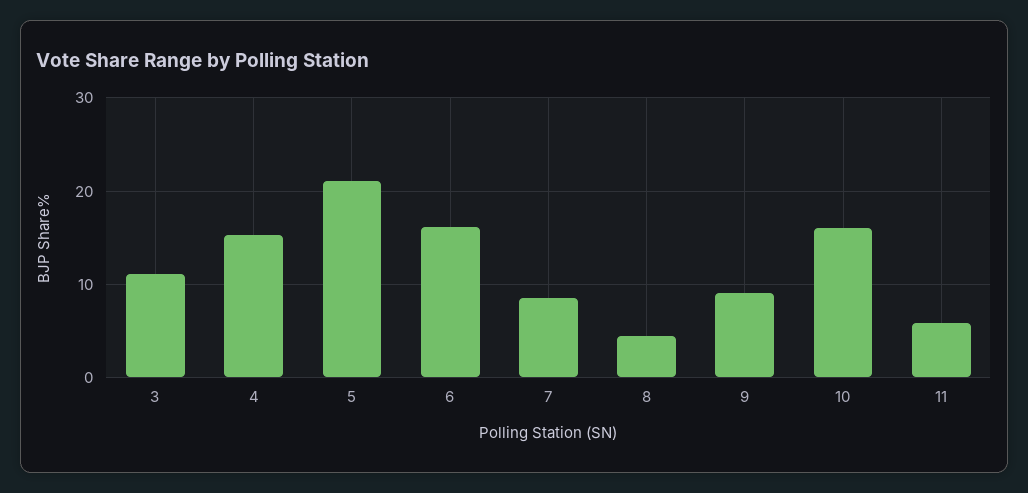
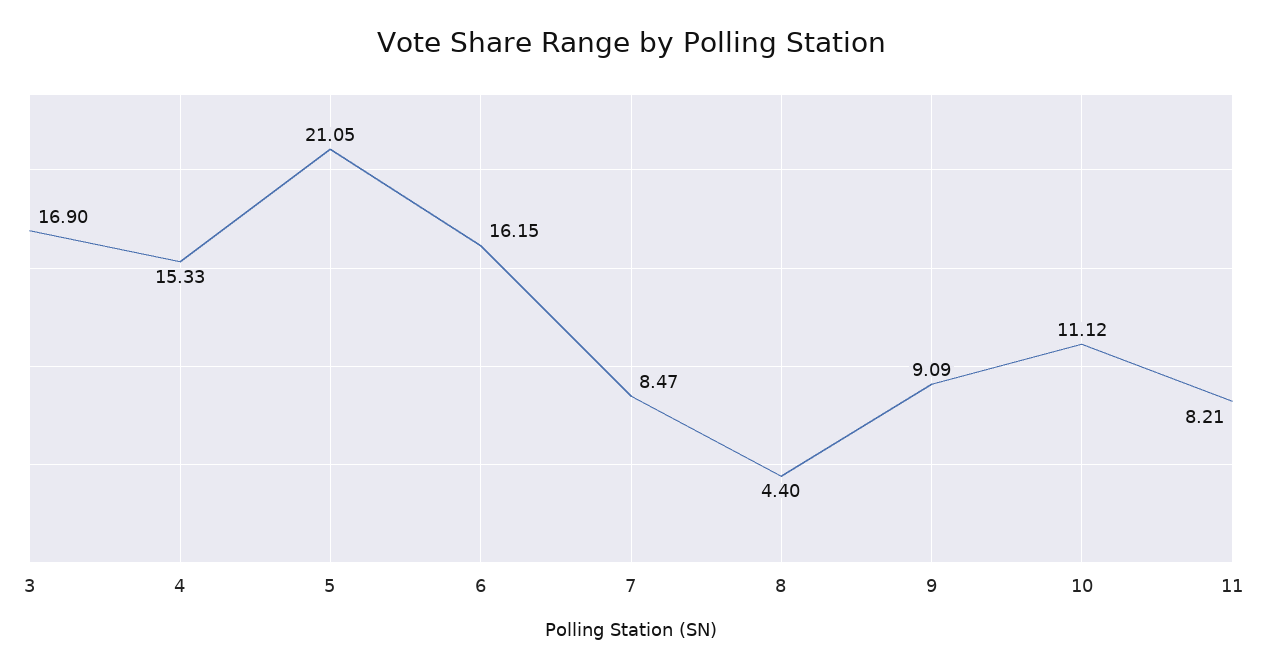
3: 11 -> 16.9
10: 16 -> 11.12
11: 6 -> 8.21

